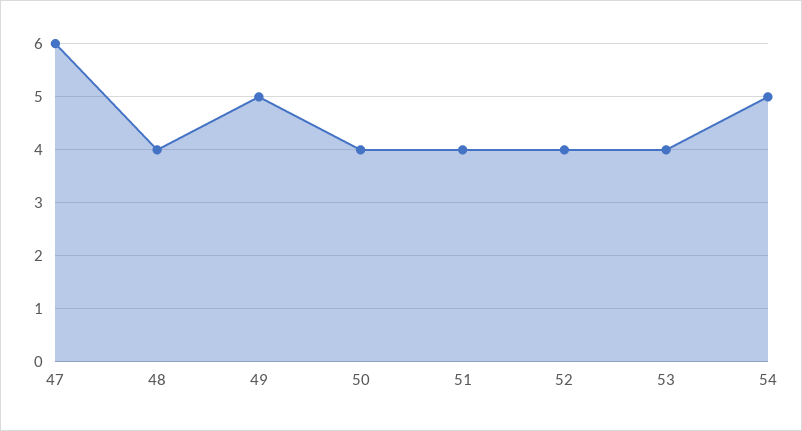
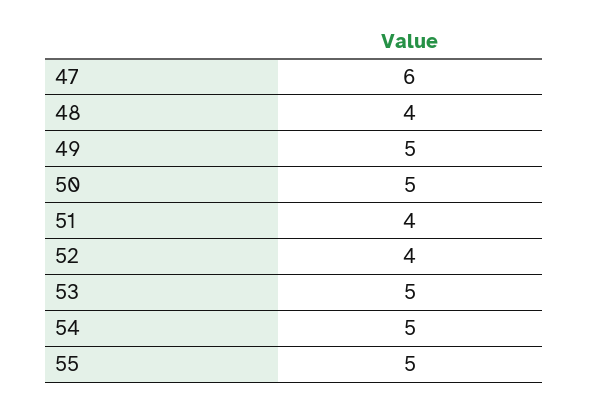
50: 4 -> 5
53: 4 -> 5
55: none -> 5

